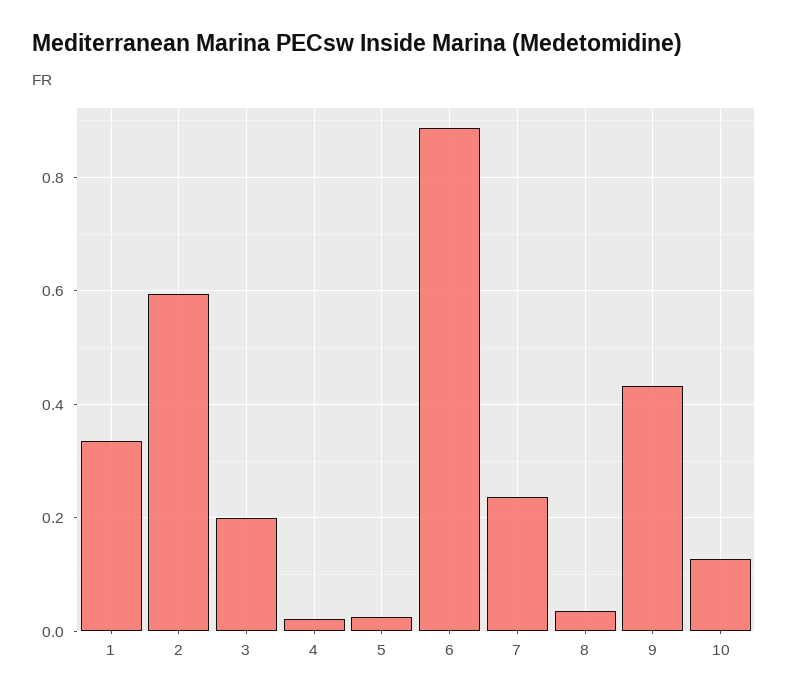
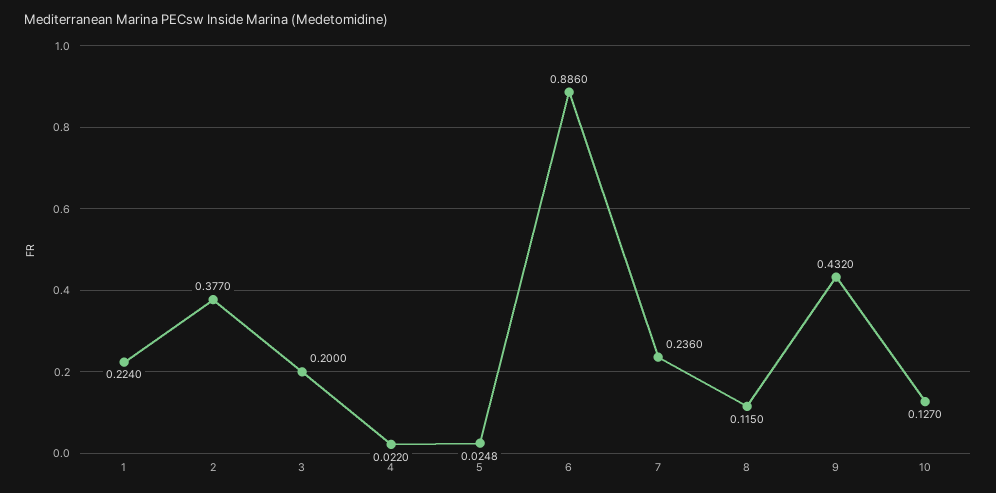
1: 0.34 -> 0.224
2: 0.6 -> 0.377
8: 0.04 -> 0.115

